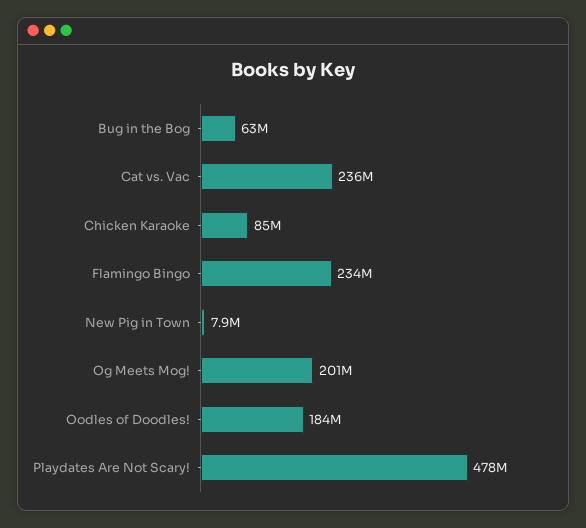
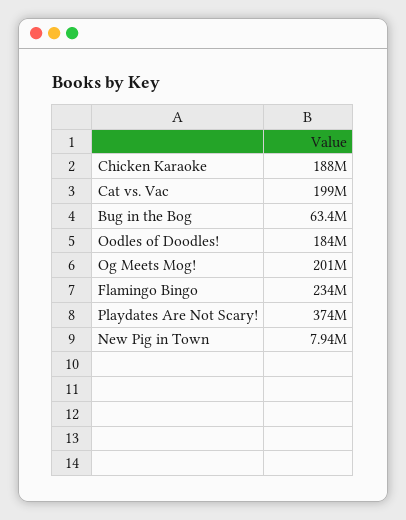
Cat vs. Vac: 236000000 -> 199000000
Chicken Karaoke: 85000000 -> 188000000
Playdates Are Not Scary!: 478000000 -> 374000000

